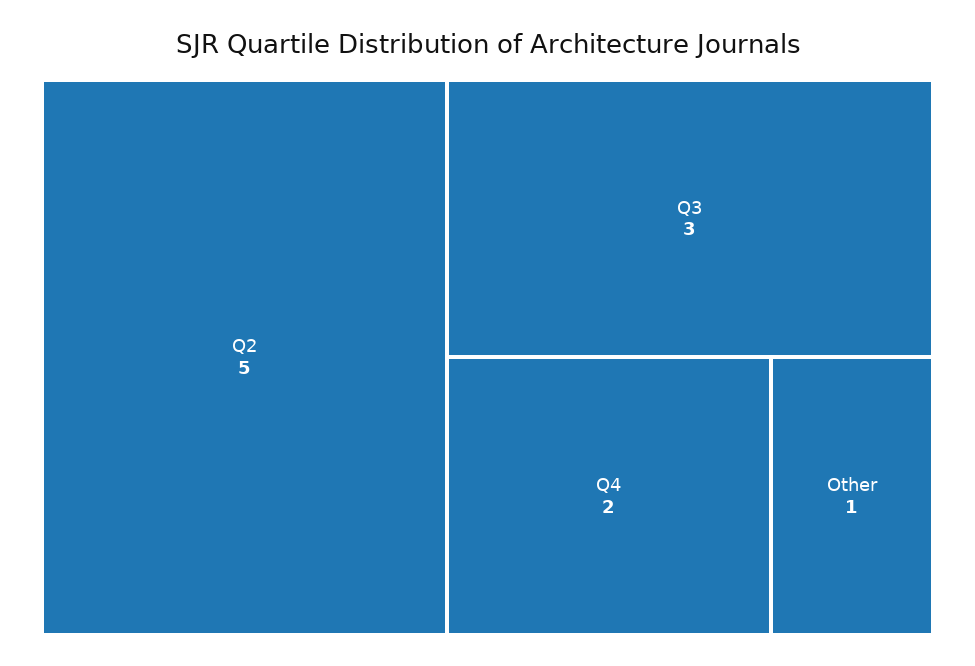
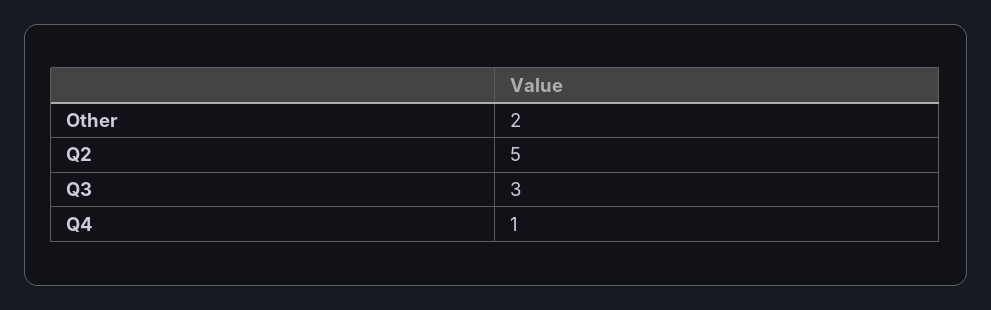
Q4: 2 -> 1
Other: 1 -> 2

